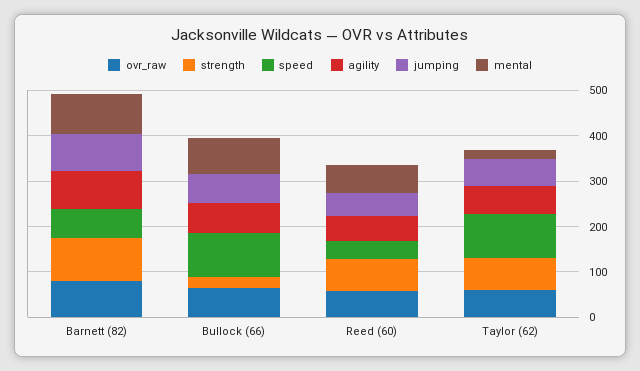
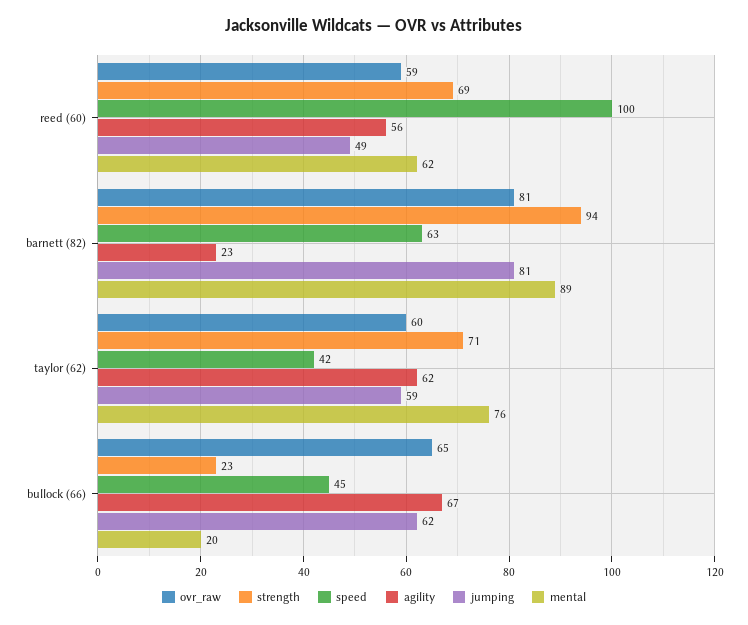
agility, Barnett (82): 80 -> 23
speed, Bullock (66): 100 -> 45
mental, Bullock (66): 80 -> 20
speed, Reed (60): 40 -> 100
speed, Taylor (62): 100 -> 42
mental, Taylor (62): 20 -> 76

